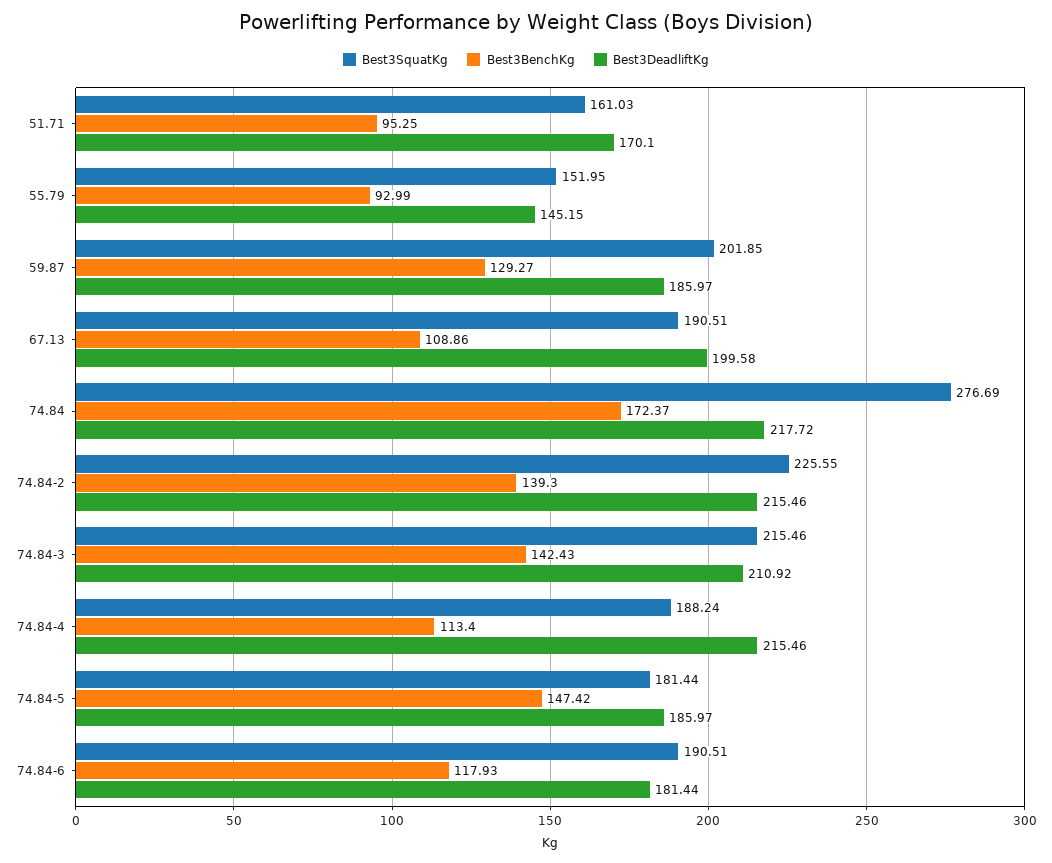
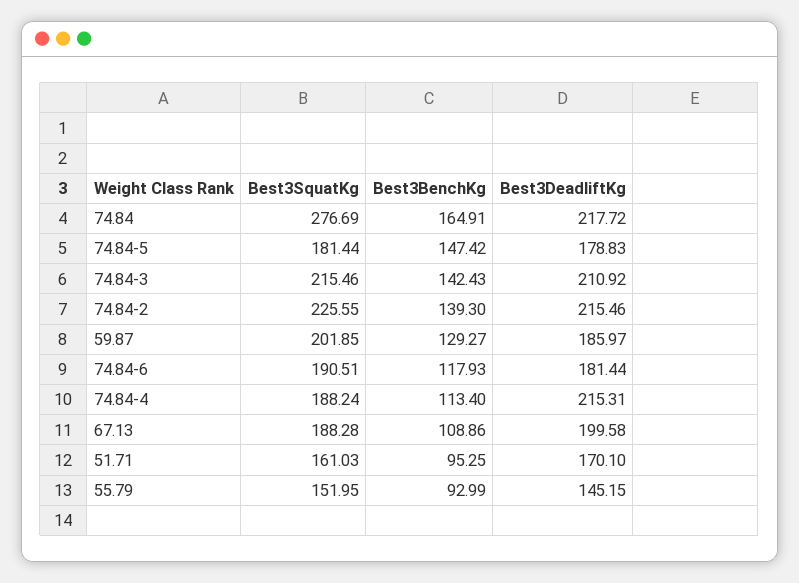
Best3SquatKg, 67.13: 190.51 -> 188.28
Best3BenchKg, 74.84: 172.37 -> 164.91
Best3DeadliftKg, 74.84-4: 215.46 -> 215.31
Best3DeadliftKg, 74.84-5: 185.97 -> 178.83

